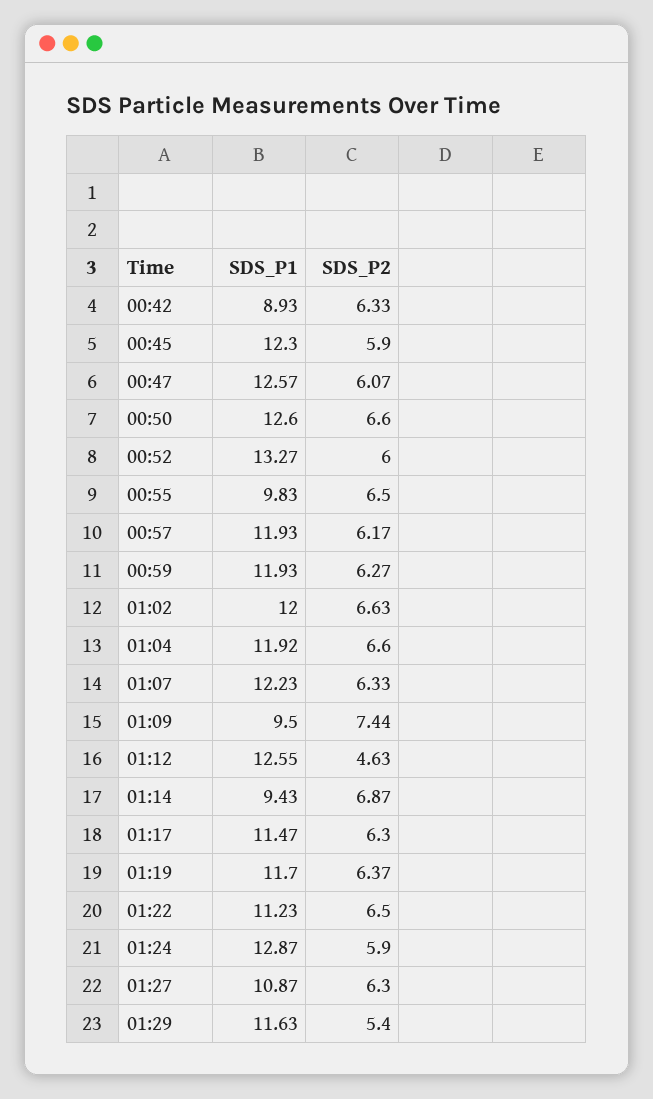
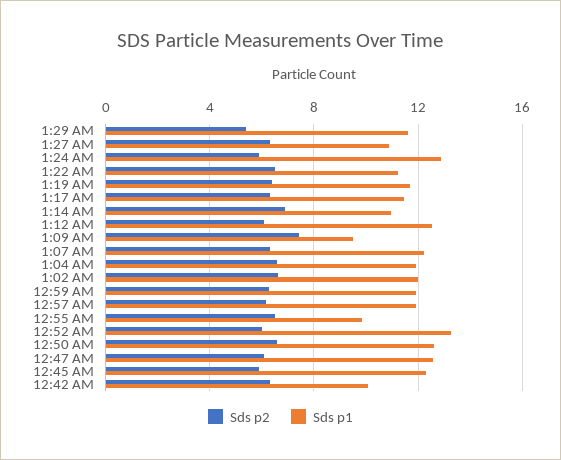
SDS_P1, 00:42: 8.93 -> 10
SDS_P2, 01:12: 4.63 -> 6
SDS_P1, 01:14: 9.43 -> 11

